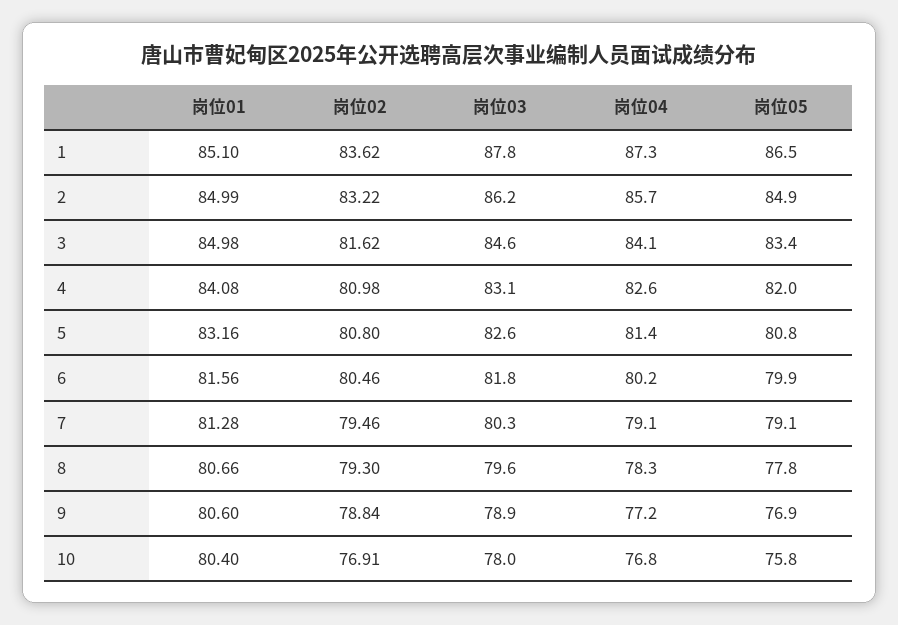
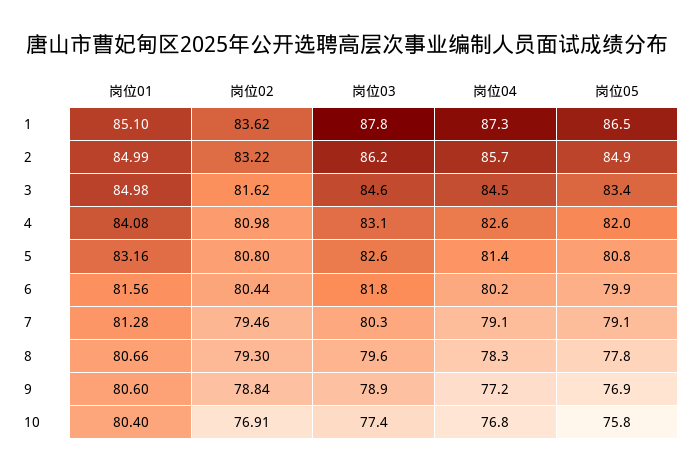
岗位04, 3: 84.1 -> 84.5
岗位02, 6: 80.46 -> 80.44
岗位03, 10: 78 -> 77.4

